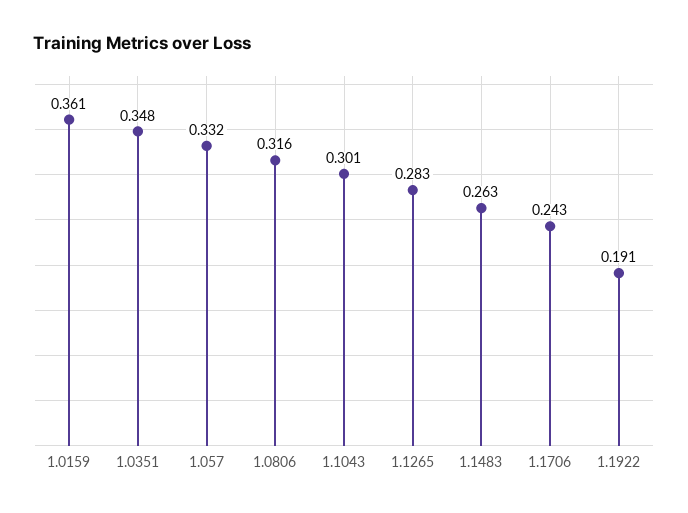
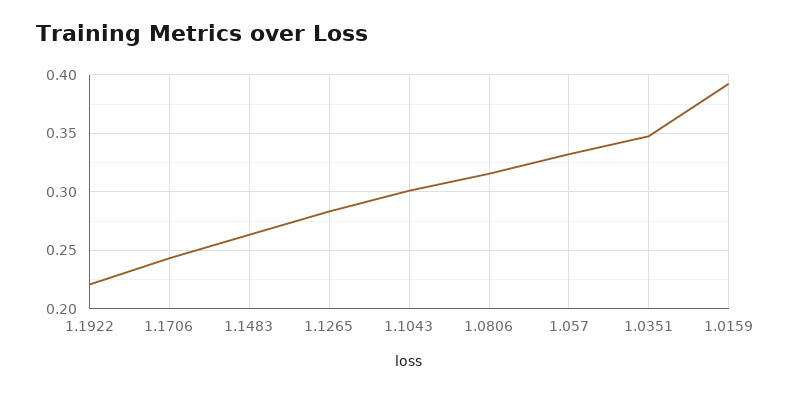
1.0159: 0.361 -> 0.39
1.1922: 0.191 -> 0.22

